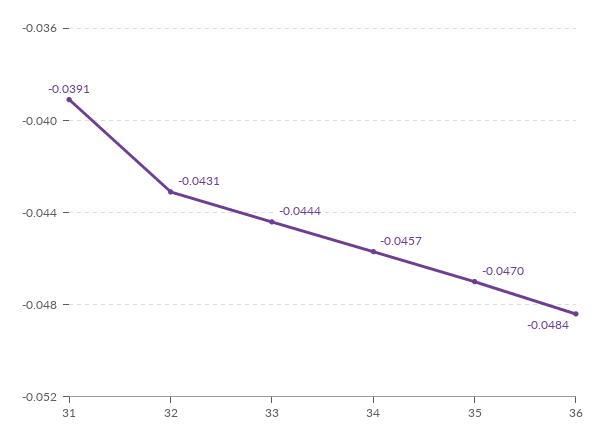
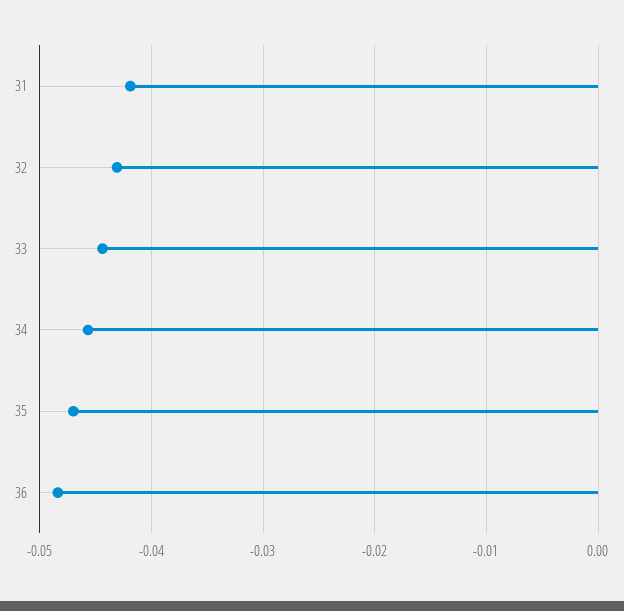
31: -0.0391 -> -0.042

